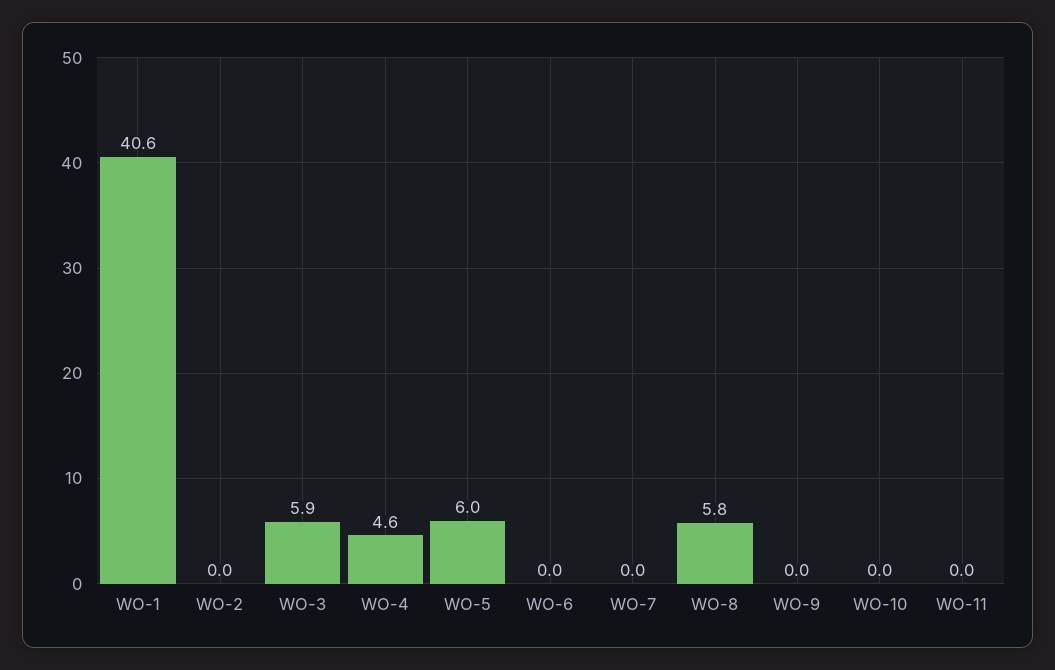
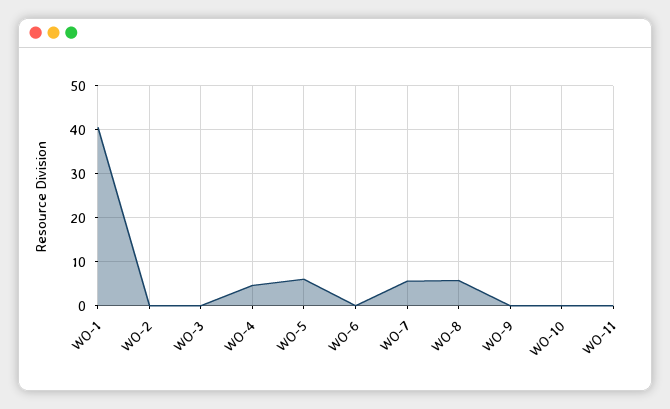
WO-3: 5.9 -> 0
WO-7: 0 -> 6

